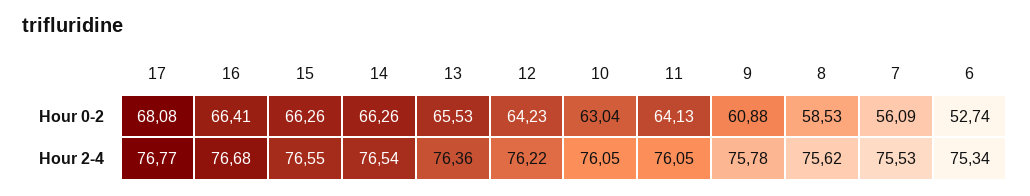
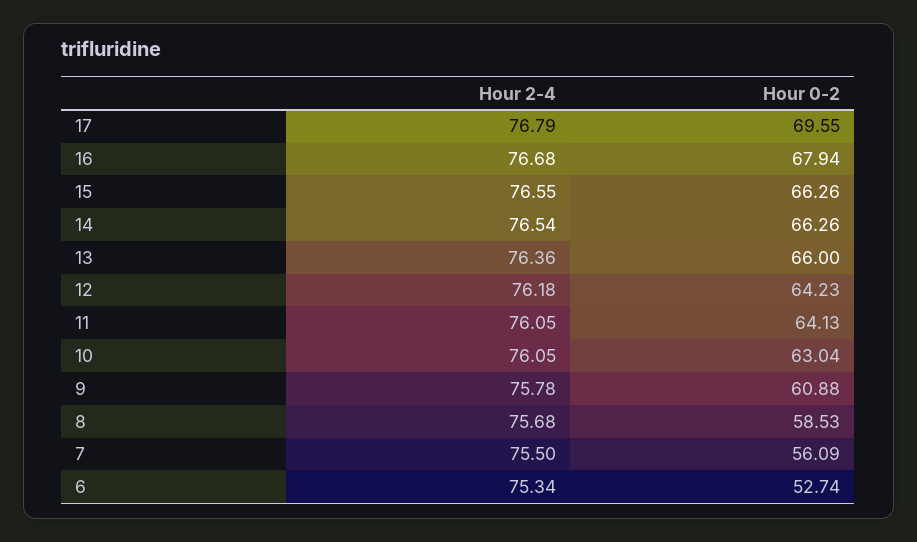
17, Hour 0-2: 68.08 -> 69.55
16, Hour 0-2: 66.41 -> 67.94
13, Hour 0-2: 65.53 -> 66
17, Hour 2-4: 76.77 -> 76.79
12, Hour 2-4: 76.22 -> 76.18
8, Hour 2-4: 75.62 -> 75.68
7, Hour 2-4: 75.53 -> 75.5

